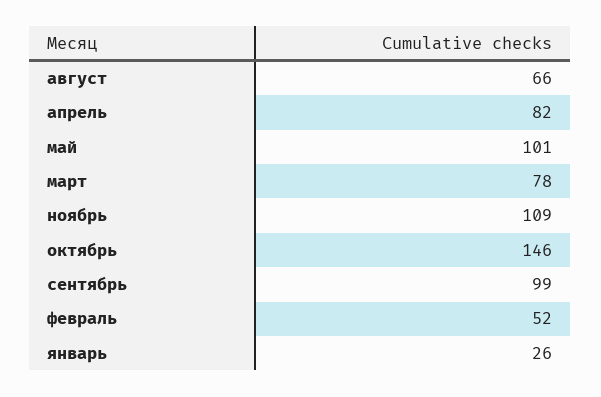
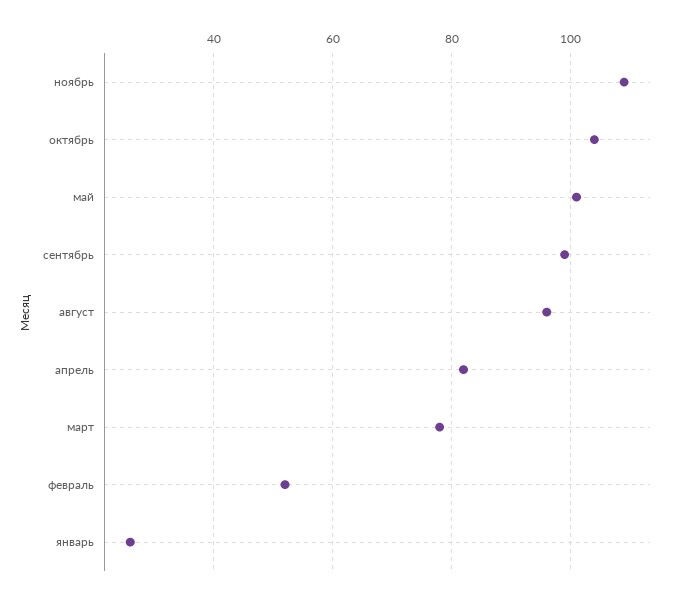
август: 66 -> 95
октябрь: 146 -> 105

